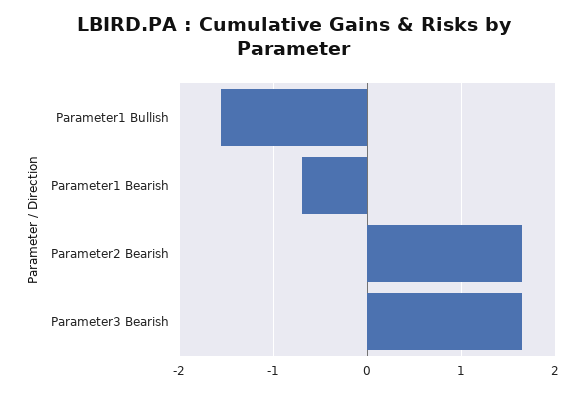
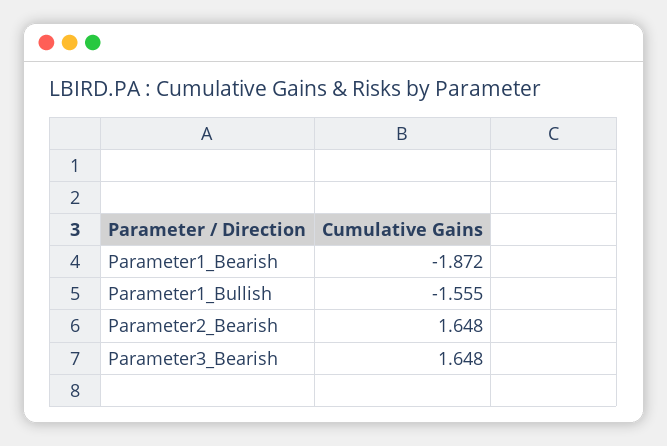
Parameter1 Bearish: -0.7 -> -1.872

